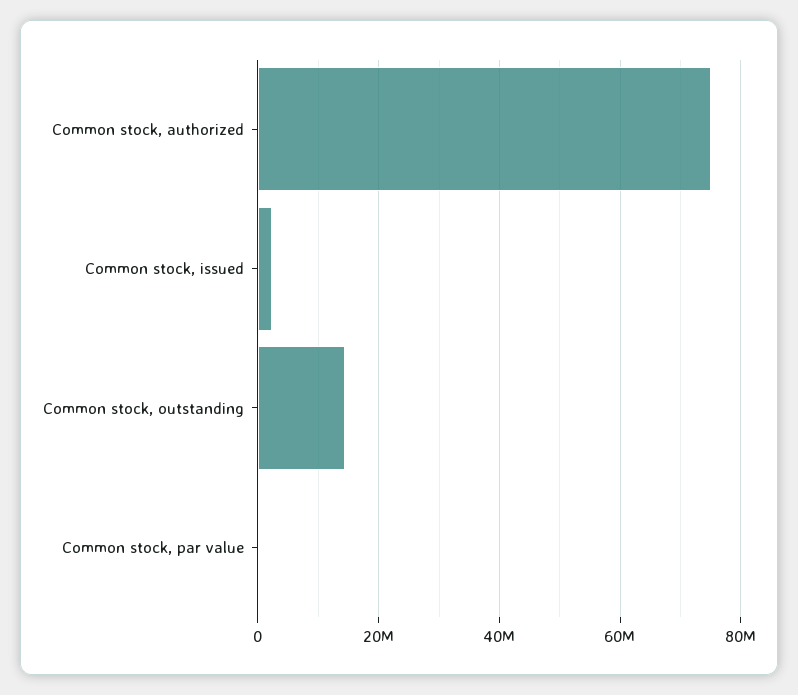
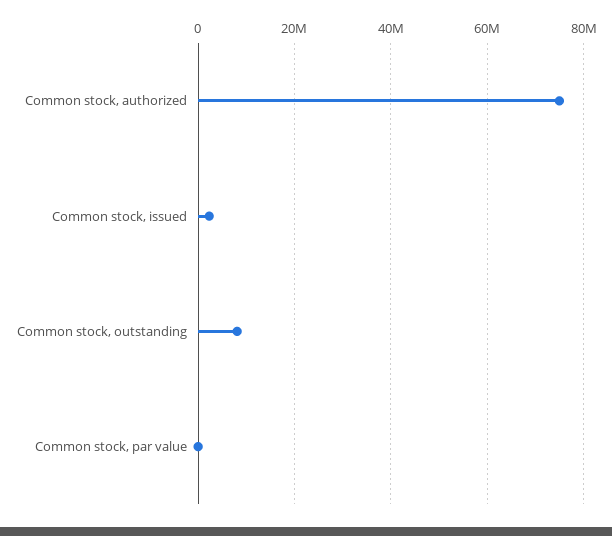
Common stock, outstanding: 14000000 -> 8000000

